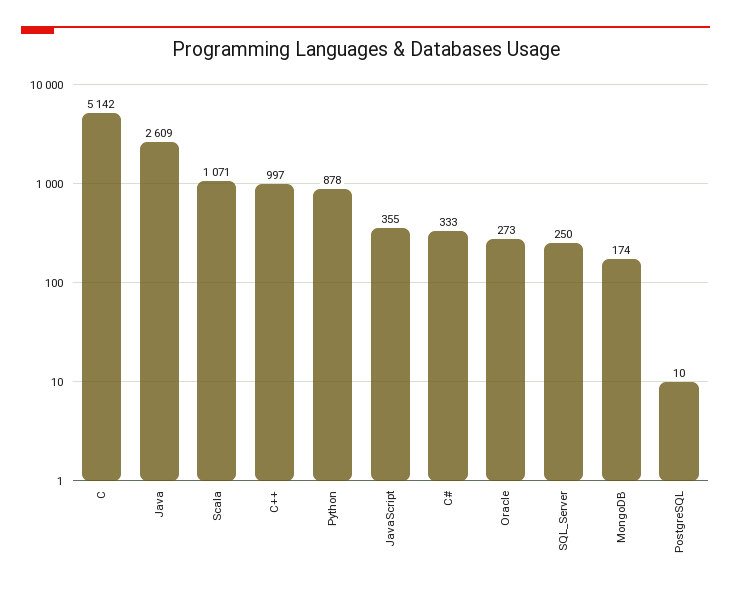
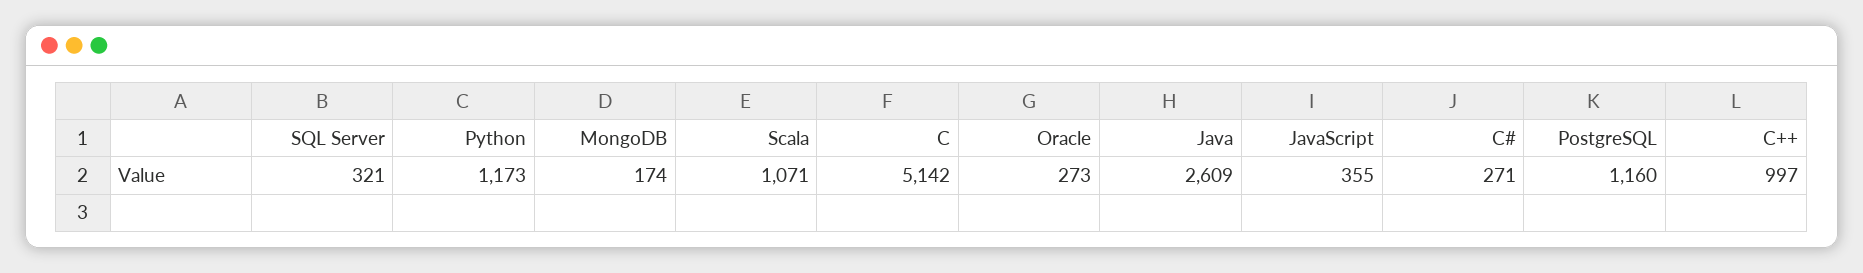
Python: 878 -> 1173
C#: 333 -> 271
SQL_Server: 250 -> 321
PostgreSQL: 10 -> 1160

